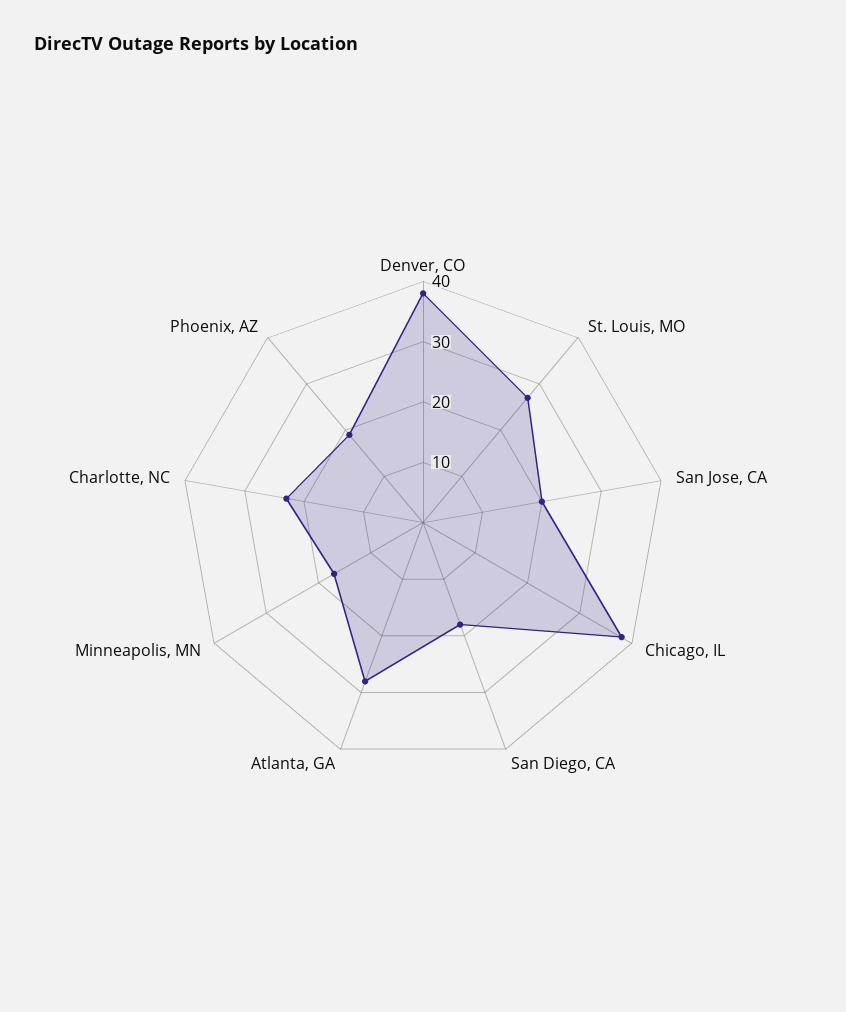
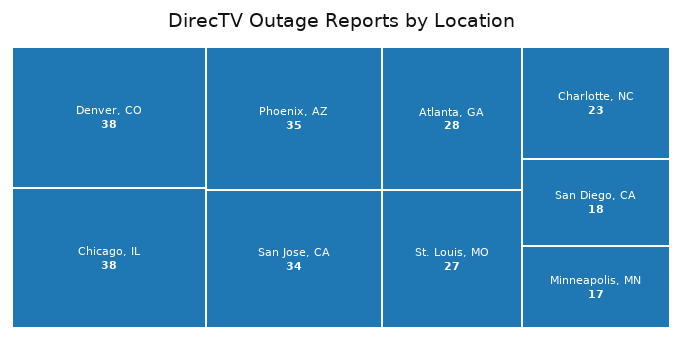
San Jose, CA: 20 -> 34
Phoenix, AZ: 20 -> 35

